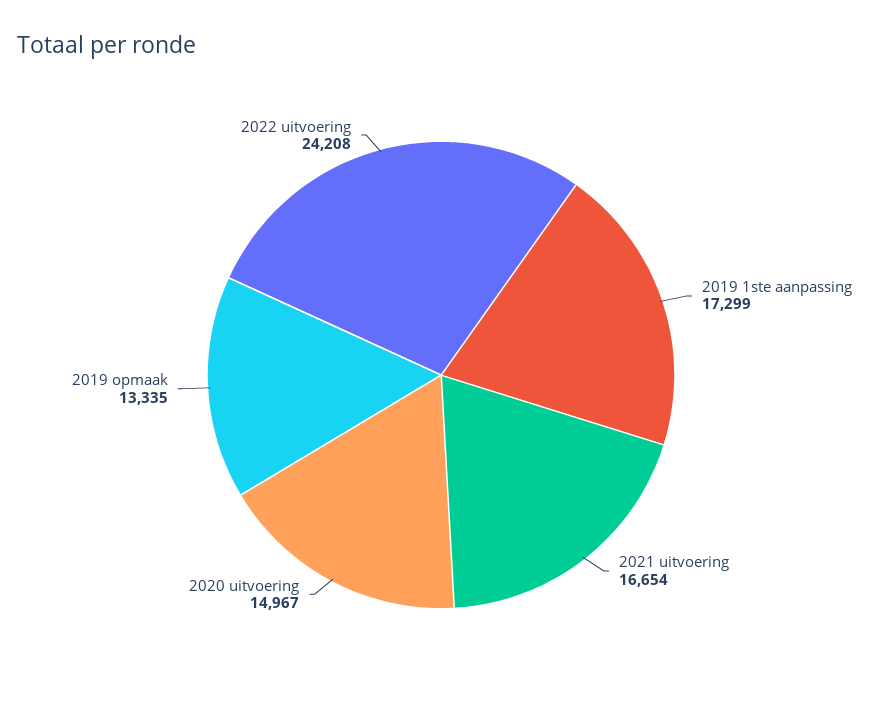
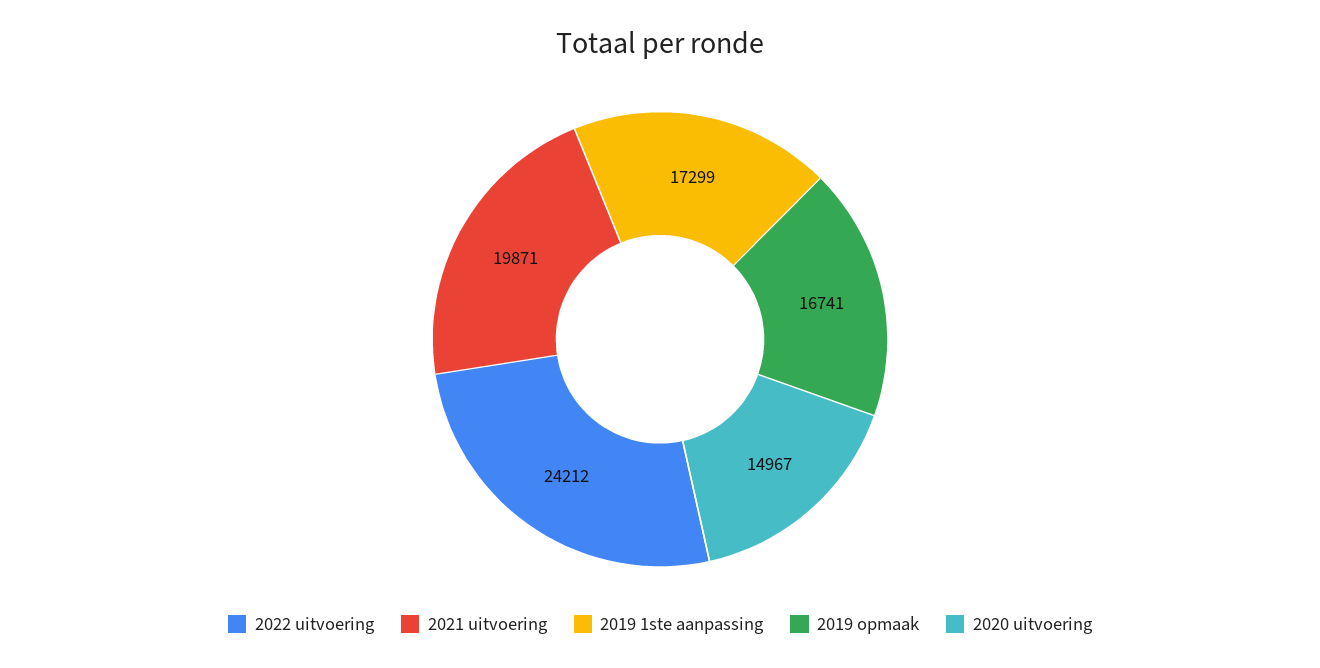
2021 uitvoering: 16654 -> 19871
2019 opmaak: 13335 -> 16741
2022 uitvoering: 24208 -> 24212

